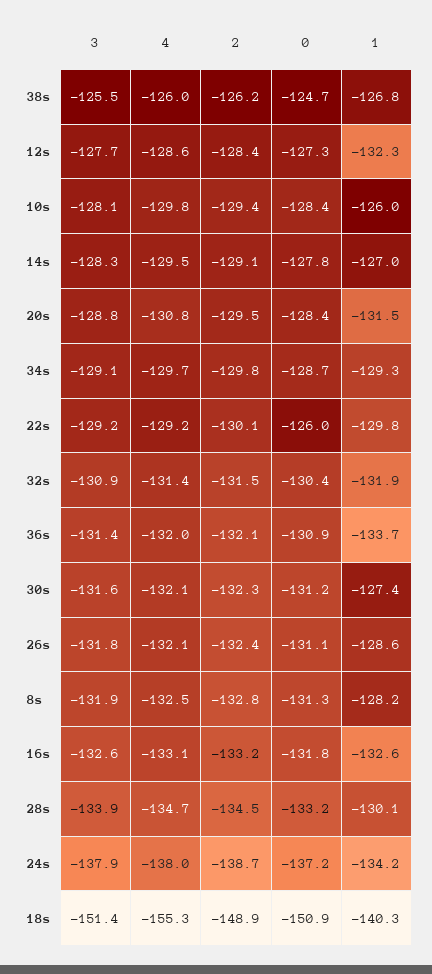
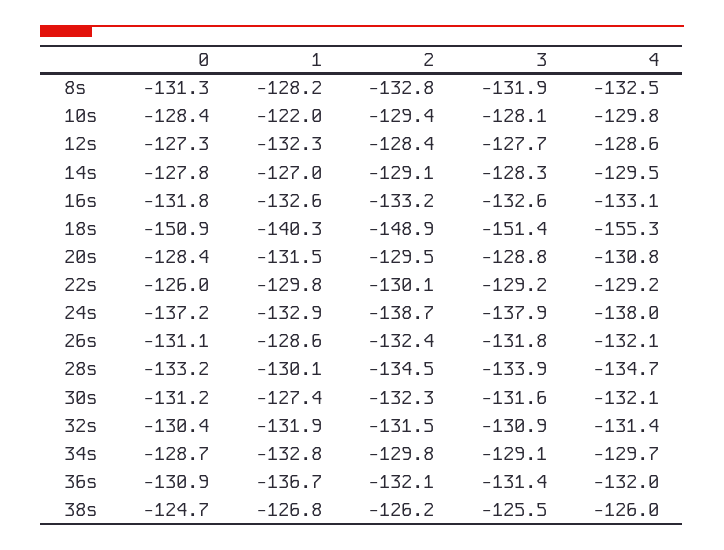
1, 10s: -126 -> -122
1, 34s: -129.3 -> -132.8
1, 36s: -133.7 -> -136.7
1, 24s: -134.2 -> -132.9

